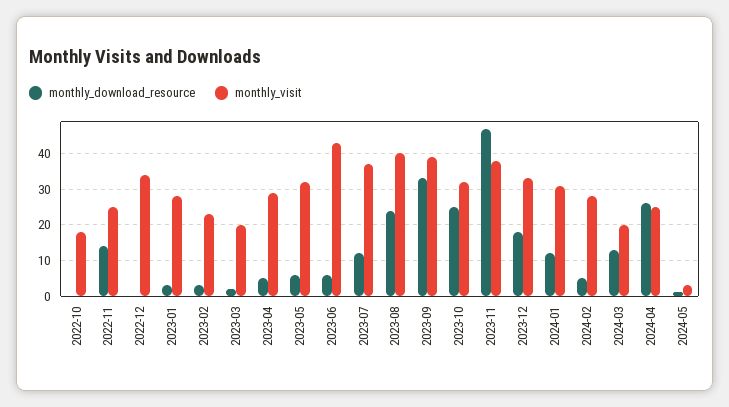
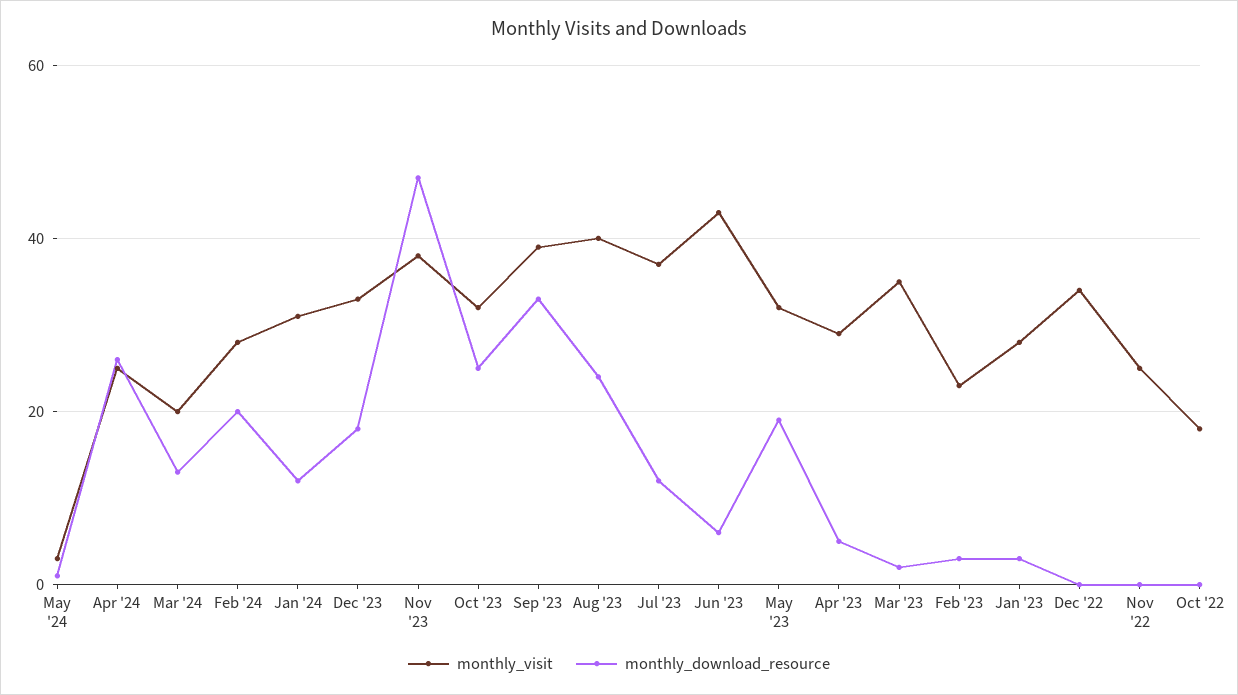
monthly_download_resource, 2022-11: 15 -> 0
monthly_visit, 2023-03: 20 -> 35
monthly_download_resource, 2023-05: 5 -> 20
monthly_download_resource, 2024-02: 5 -> 20

